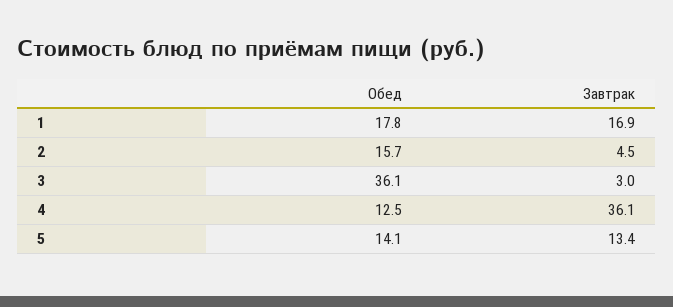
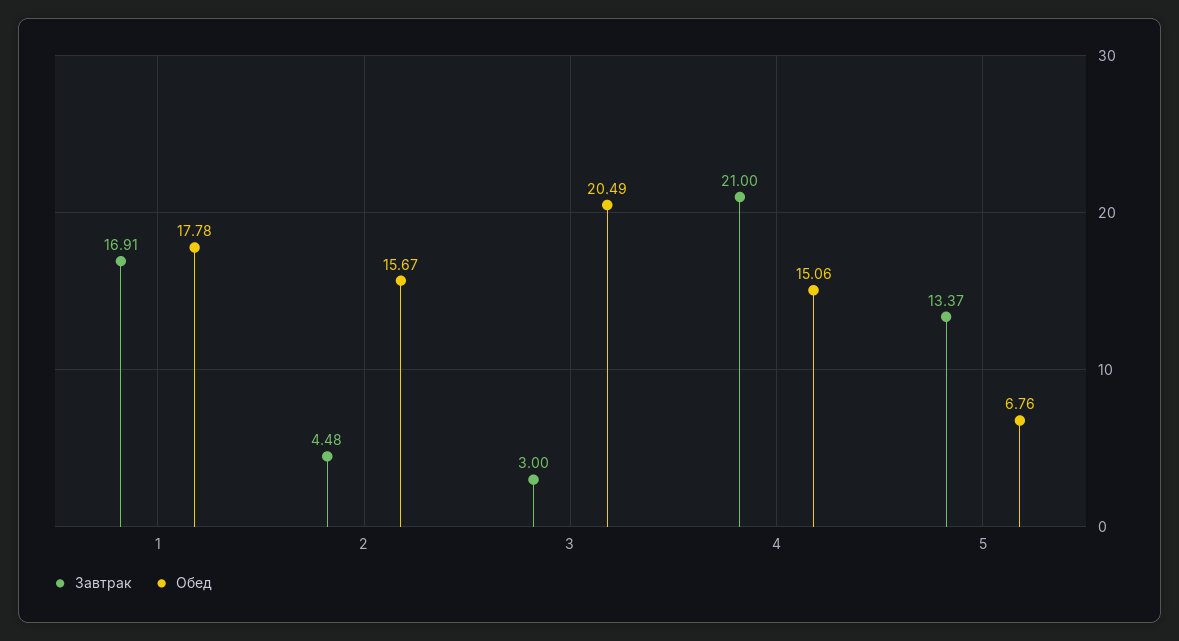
Обед, 3: 36.1 -> 20.49
Обед, 4: 12.5 -> 15.06
Завтрак, 4: 36.1 -> 21
Обед, 5: 14.1 -> 6.76

